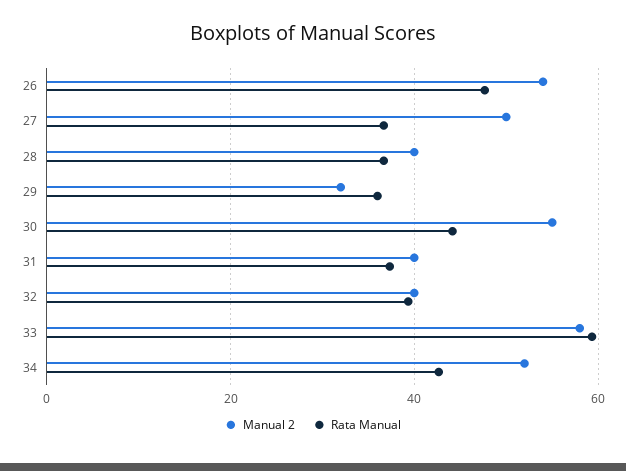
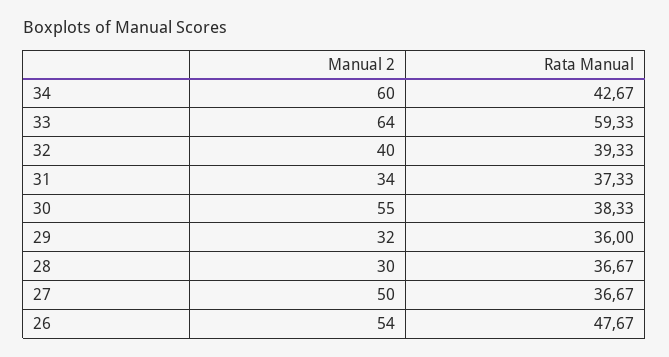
Manual 2, 28: 40 -> 30
Rata Manual, 30: 44 -> 38.33
Manual 2, 31: 40 -> 34
Manual 2, 33: 58 -> 64
Manual 2, 34: 52 -> 60

